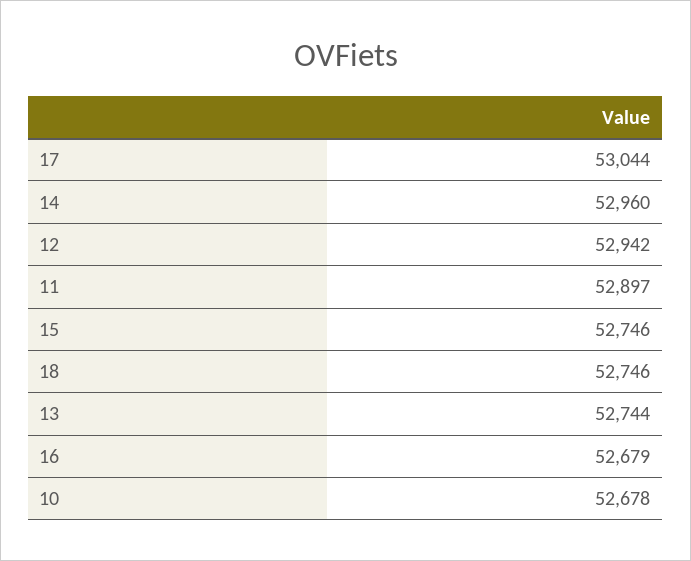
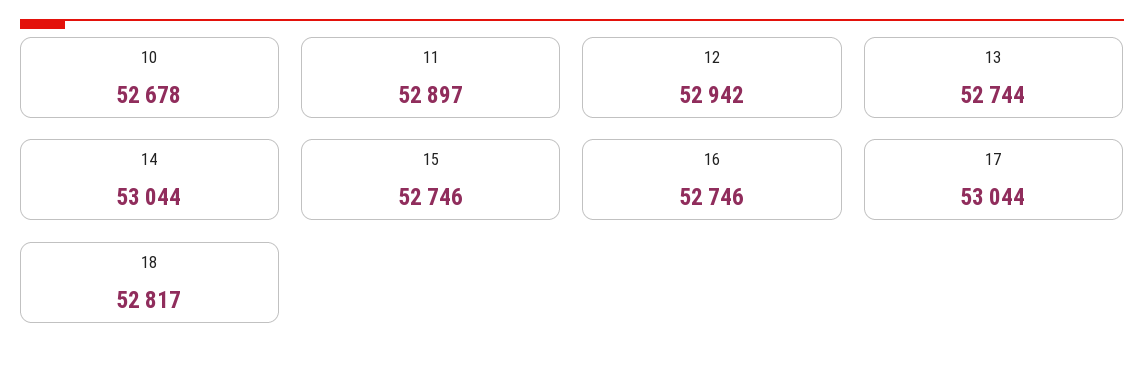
14: 52960 -> 53044
18: 52746 -> 52817
16: 52679 -> 52746

